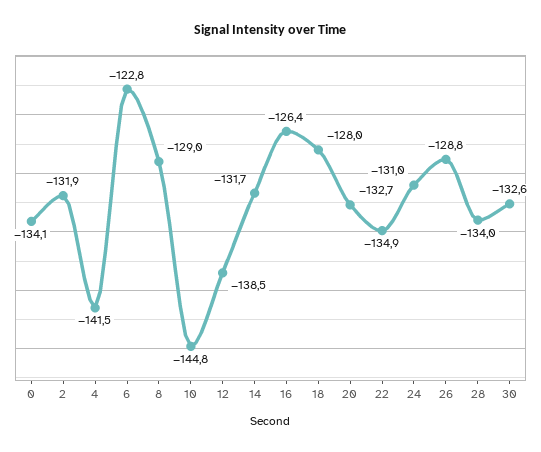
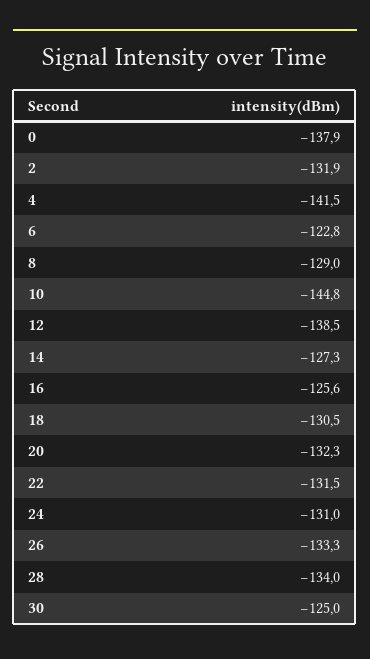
0: -134.1 -> -137.9
14: -131.7 -> -127.3
16: -126.4 -> -125.6
18: -128 -> -130.5
20: -132.7 -> -132.3
22: -134.9 -> -131.5
26: -128.8 -> -133.3
30: -132.6 -> -125

